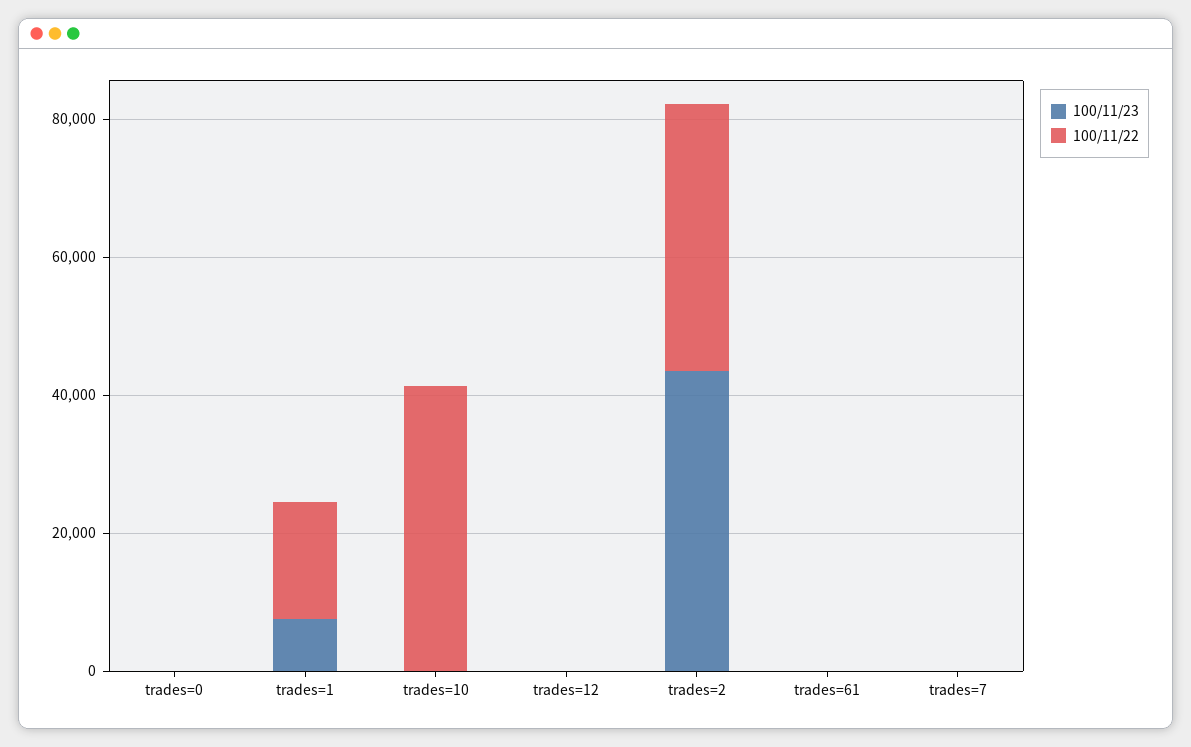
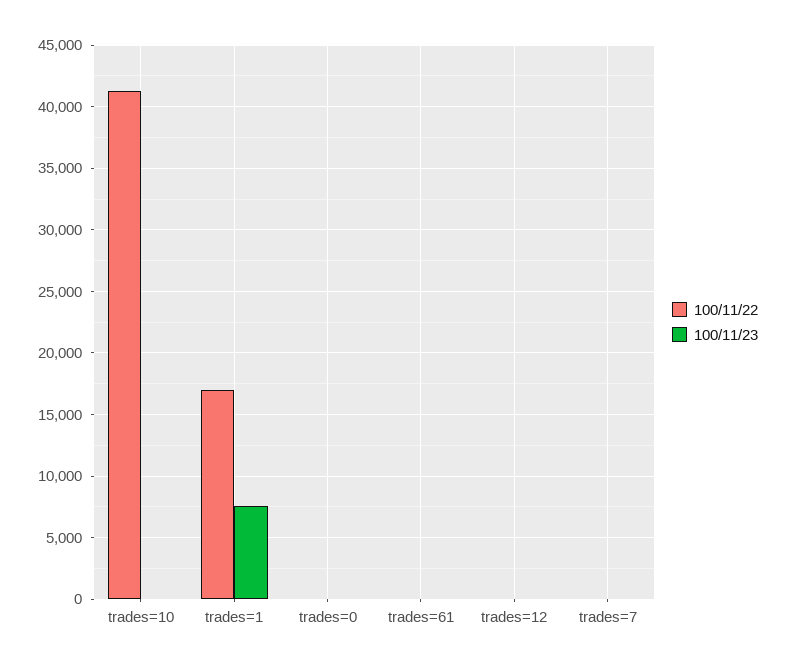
100/11/23, trades=2: 45000 -> none
100/11/22, trades=2: 40000 -> none

